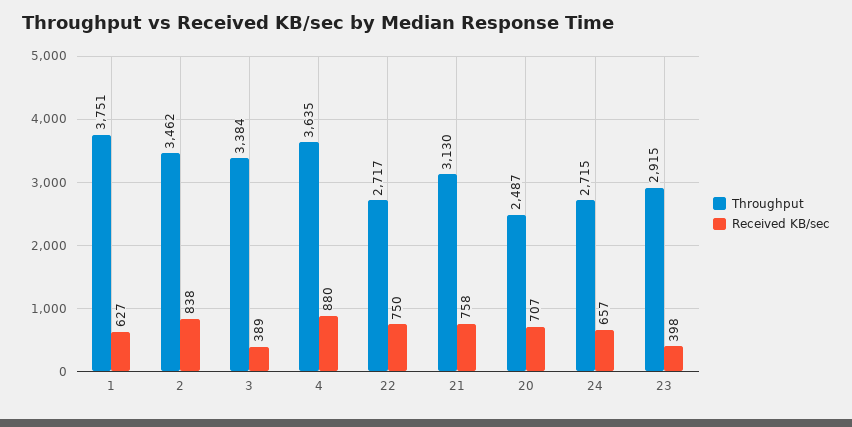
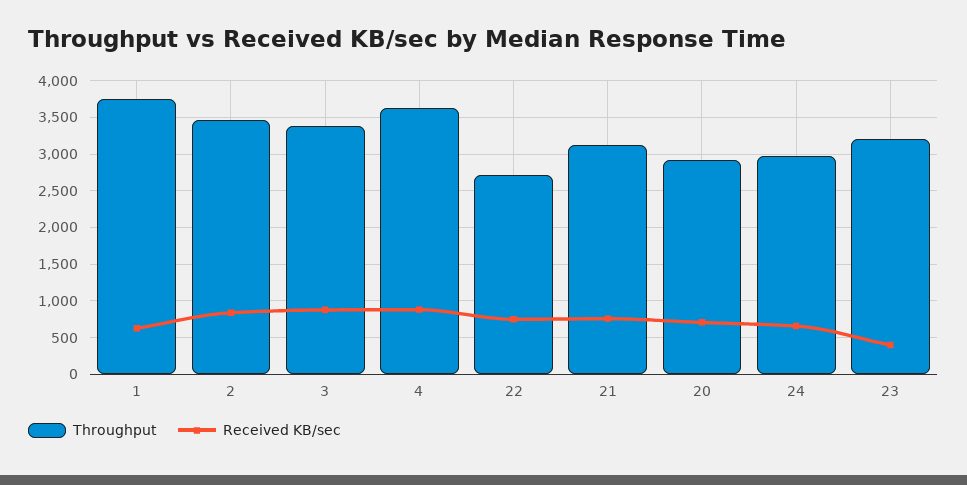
Received KB/sec, 3: 389 -> 900
Throughput, 20: 2487 -> 2900
Throughput, 24: 2715 -> 3000
Throughput, 23: 2915 -> 3200

